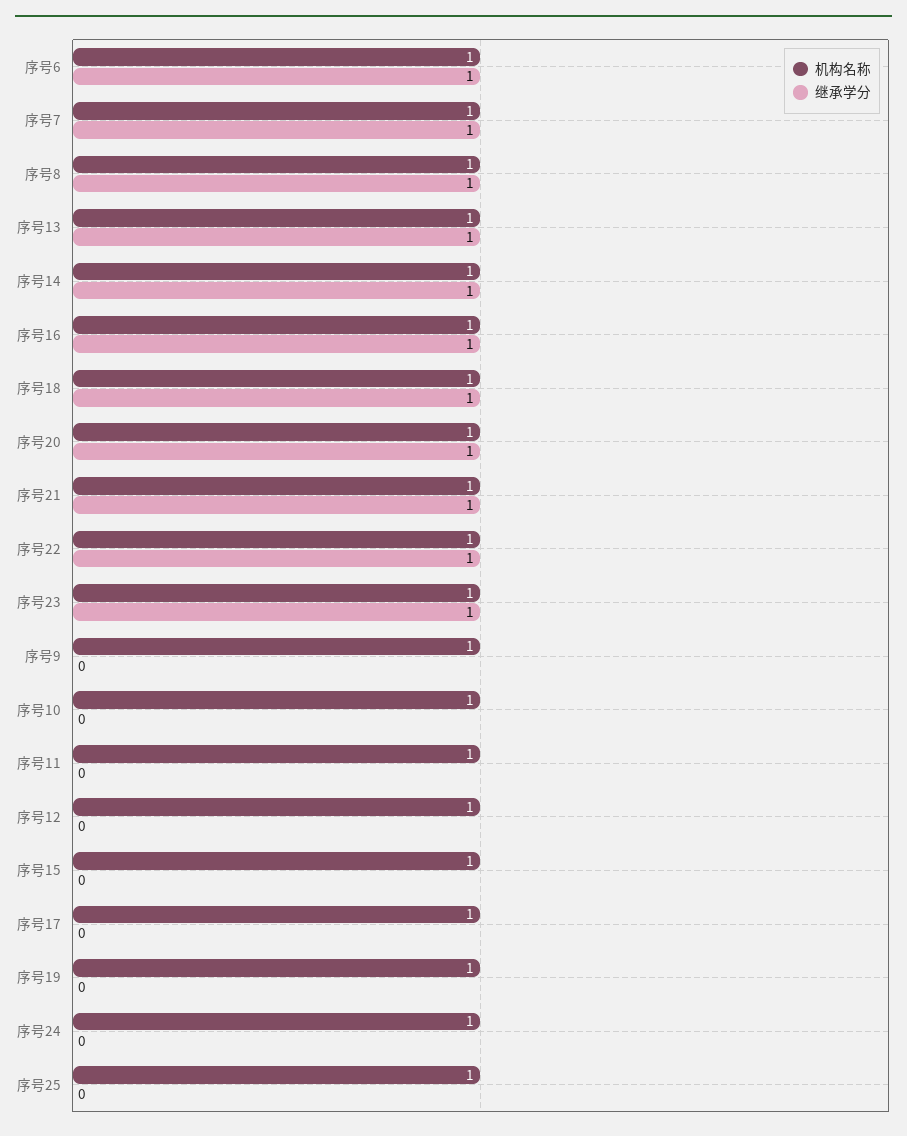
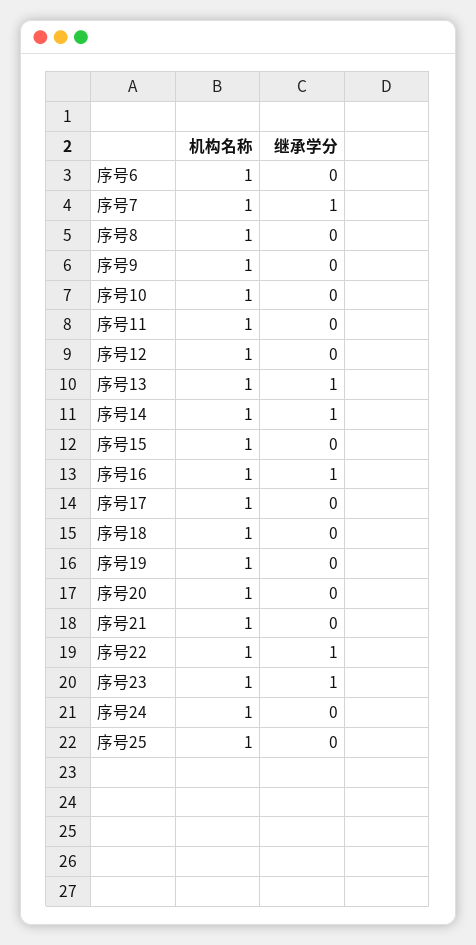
继承学分, 序号6: 1 -> 0
继承学分, 序号8: 1 -> 0
继承学分, 序号18: 1 -> 0
继承学分, 序号20: 1 -> 0
继承学分, 序号21: 1 -> 0

